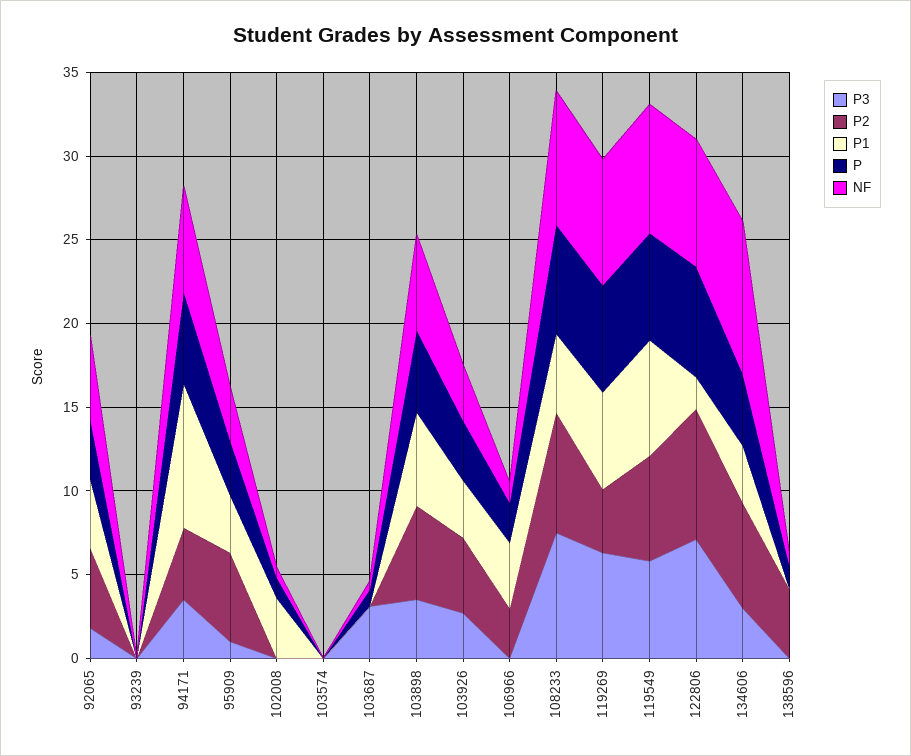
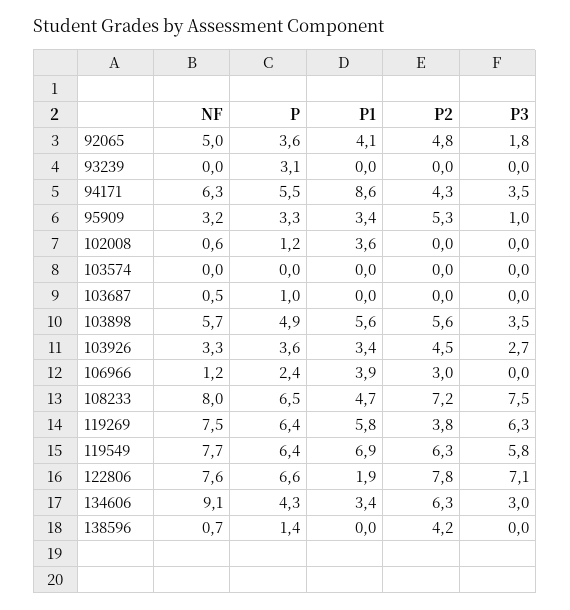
P, 93239: 0 -> 3.1
P3, 103687: 3 -> 0

